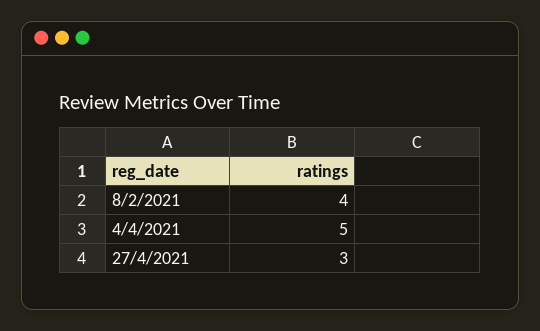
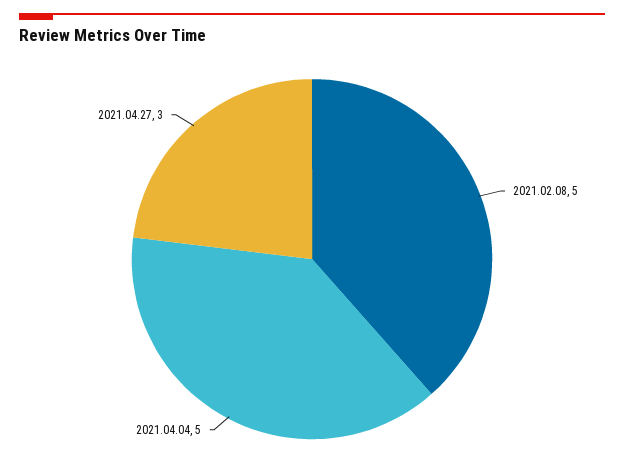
8/2/2021: 4 -> 5

